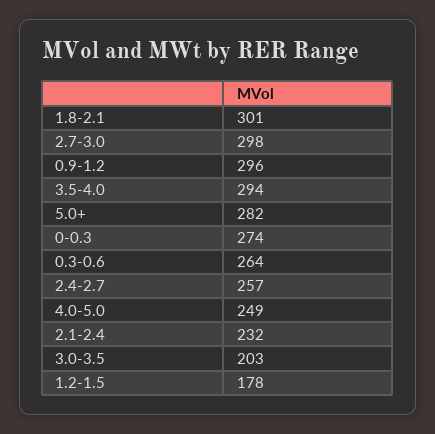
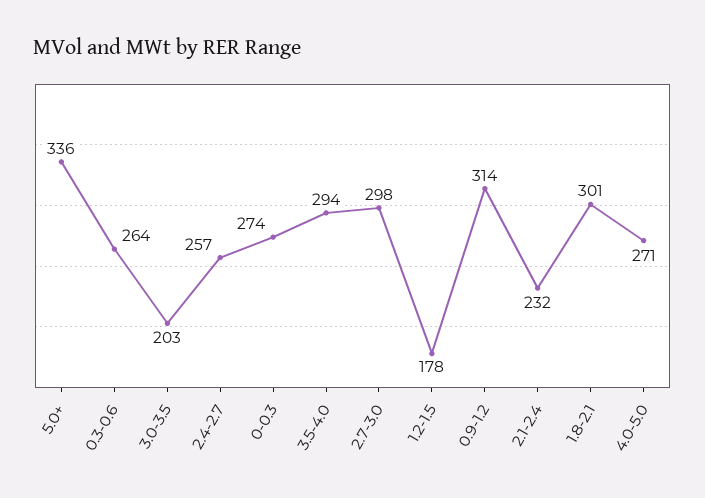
0.9-1.2: 296 -> 314
5.0+: 282 -> 336
4.0-5.0: 249 -> 271

